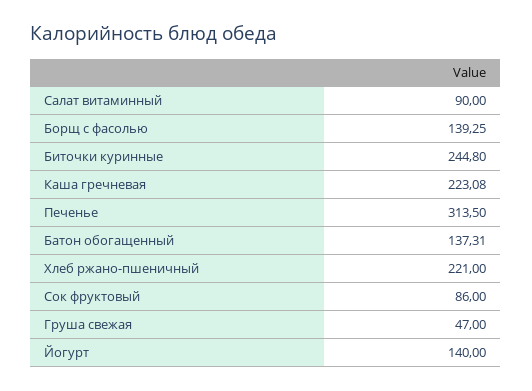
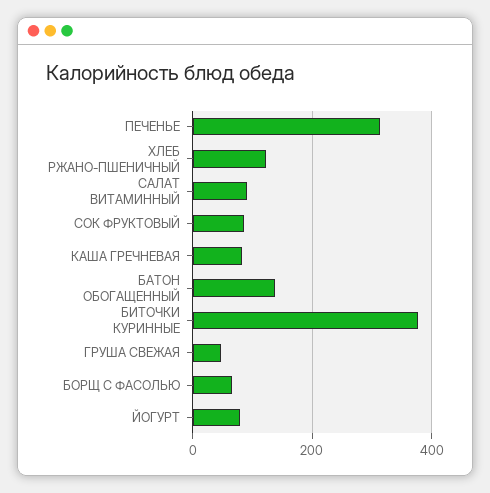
Борщ с фасолью: 139.25 -> 60
Биточки куринные: 244.8 -> 380
Каша гречневая: 223.08 -> 80
Хлеб ржано-пшеничный: 221 -> 120
Йогурт: 140 -> 80

